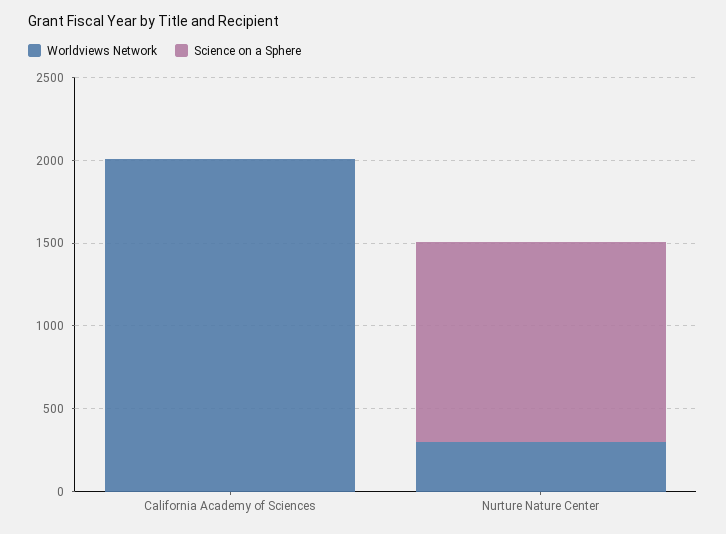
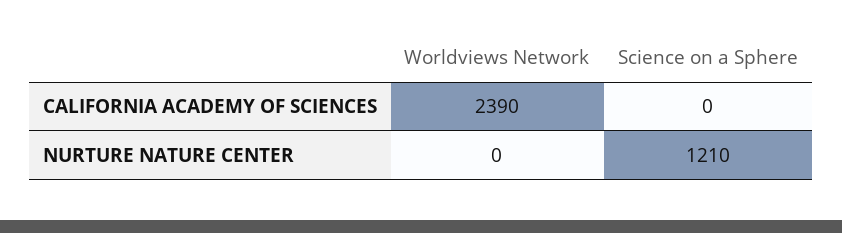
Worldviews Network, California Academy of Sciences: 2000 -> 2390
Worldviews Network, Nurture Nature Center: 300 -> 0

